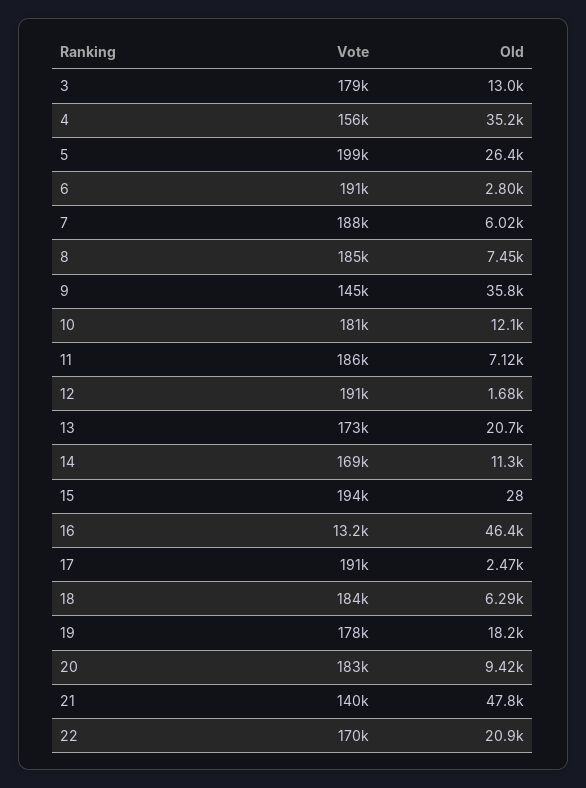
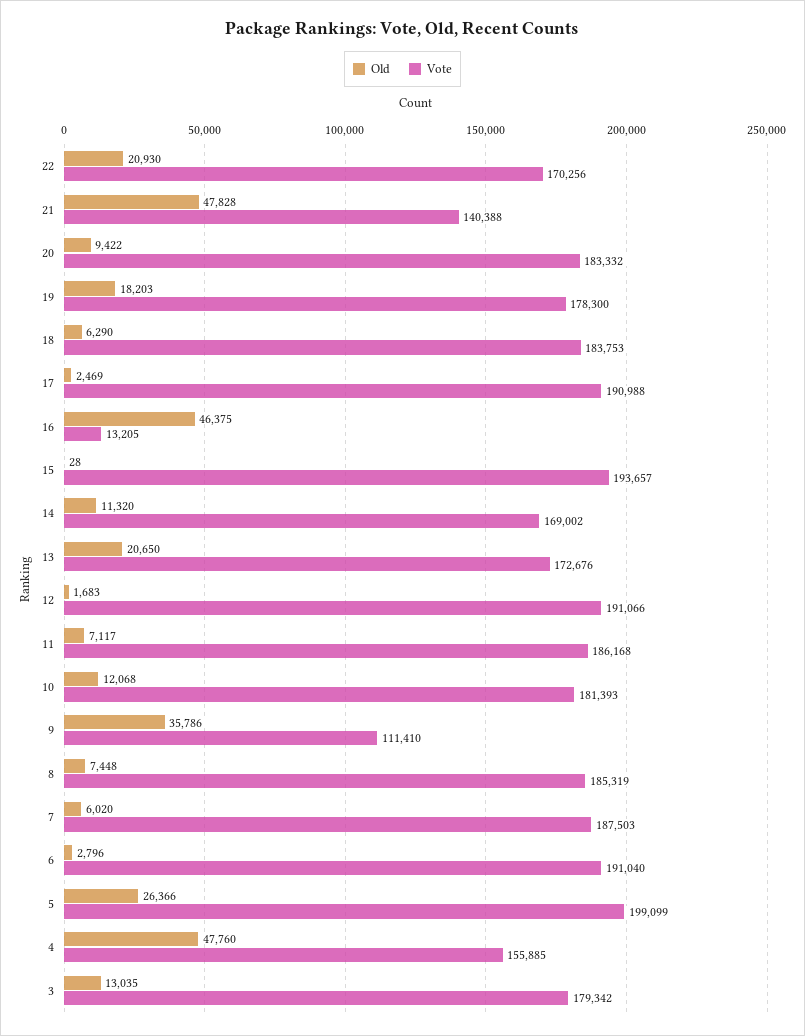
Old, 4: 35200 -> 47760
Vote, 9: 145000 -> 111410

